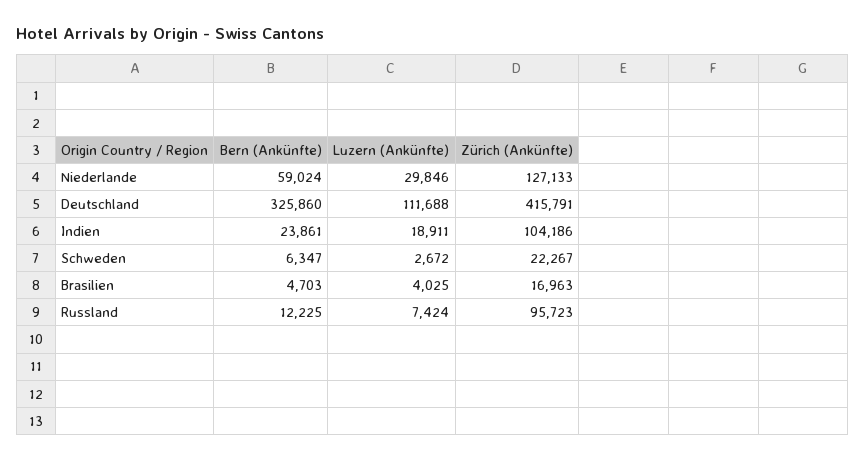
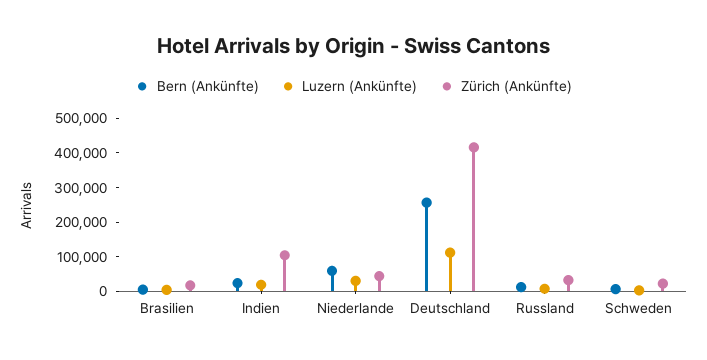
Zürich (Ankünfte), Niederlande: 127133 -> 50000
Bern (Ankünfte), Deutschland: 325860 -> 250000
Zürich (Ankünfte), Russland: 95723 -> 25000

